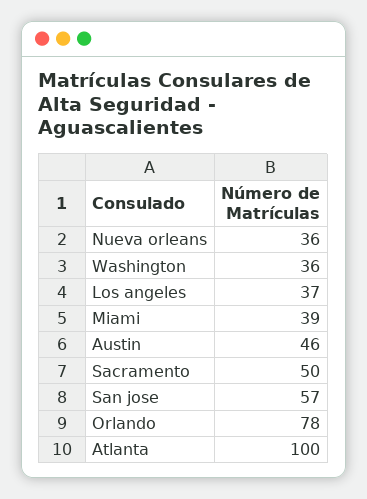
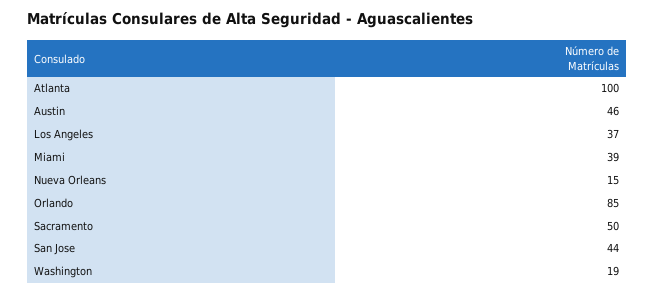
Nueva orleans: 36 -> 15
Washington: 36 -> 19
San jose: 57 -> 44
Orlando: 78 -> 85

